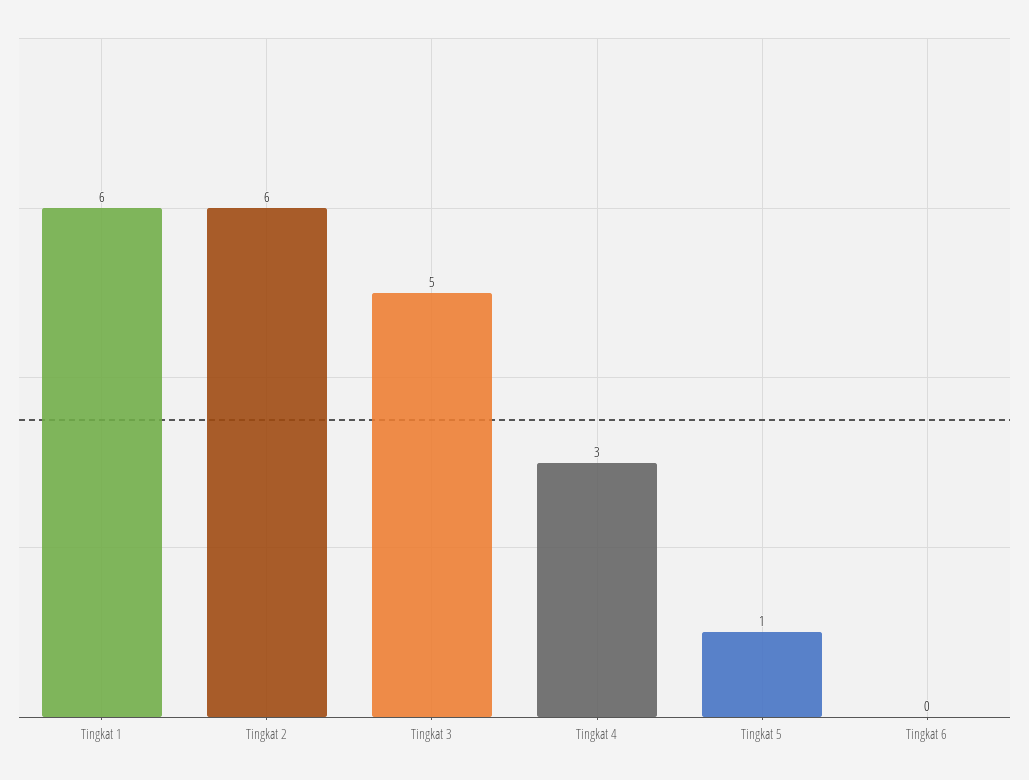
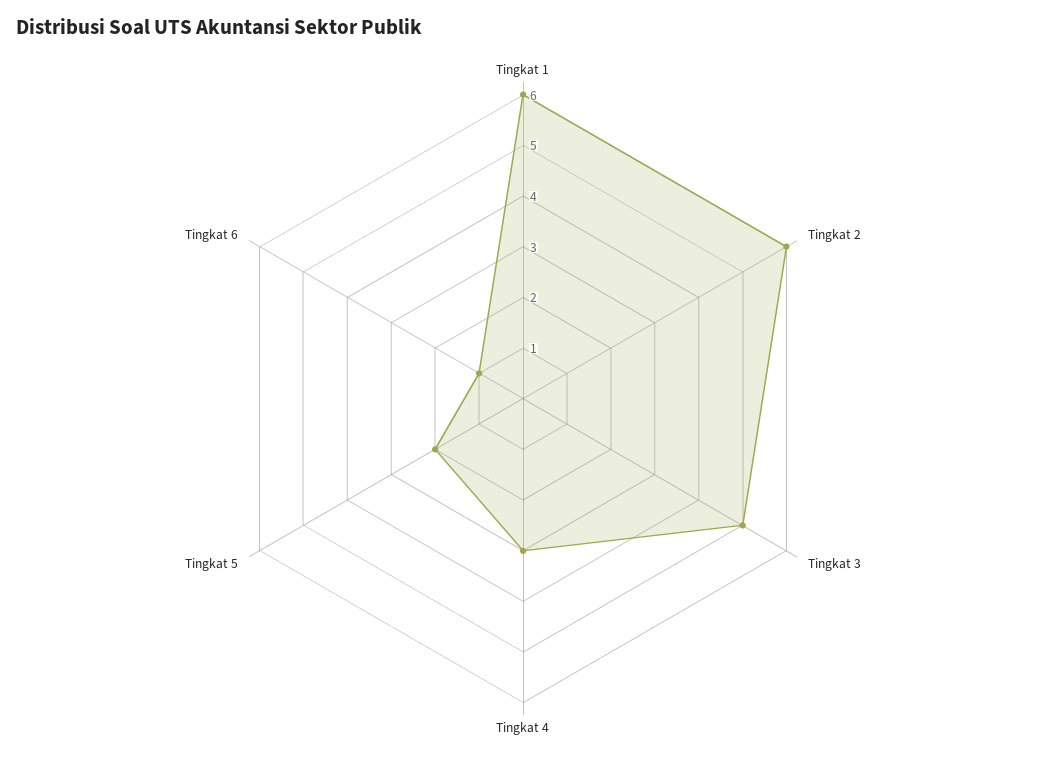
Tingkat 5: 1 -> 2
Tingkat 6: 0 -> 1

